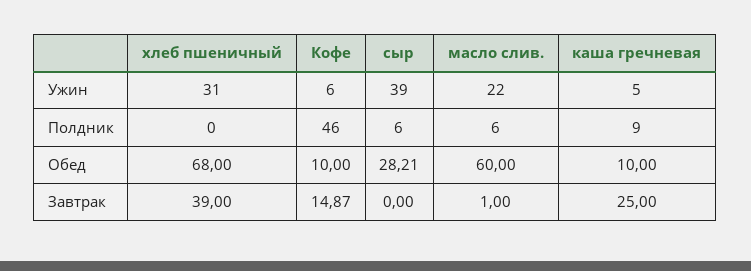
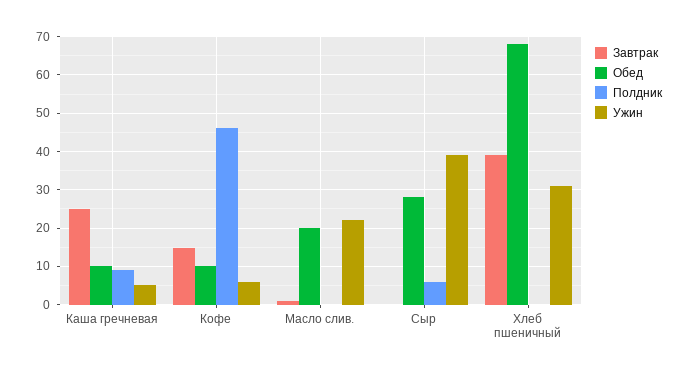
Полдник, масло слив.: 6 -> 0
Обед, масло слив.: 60 -> 20

